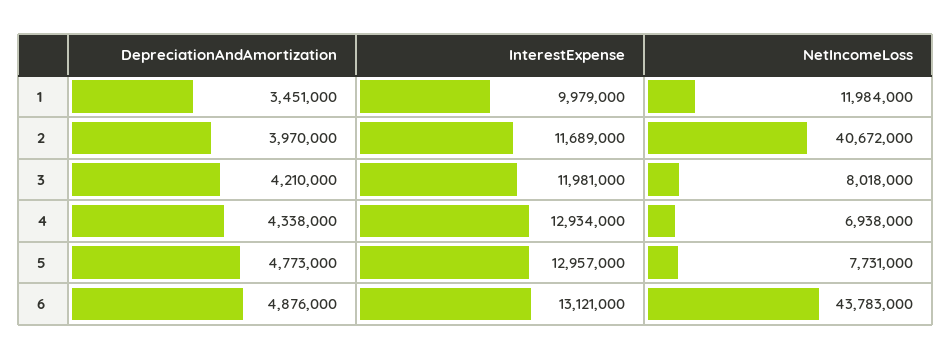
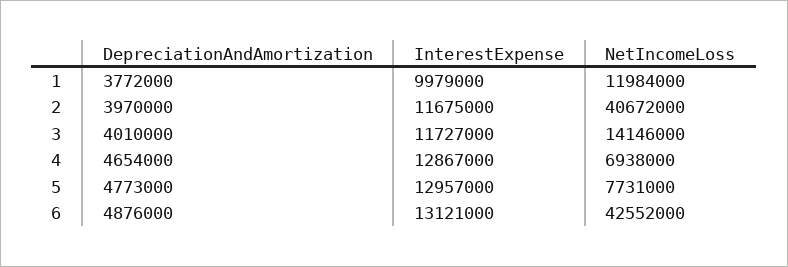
DepreciationAndAmortization, 1: 3451000 -> 3772000
InterestExpense, 2: 11689000 -> 11675000
DepreciationAndAmortization, 3: 4210000 -> 4010000
InterestExpense, 3: 11981000 -> 11727000
NetIncomeLoss, 3: 8018000 -> 14146000
DepreciationAndAmortization, 4: 4338000 -> 4654000
InterestExpense, 4: 12934000 -> 12867000
NetIncomeLoss, 6: 43783000 -> 42552000

